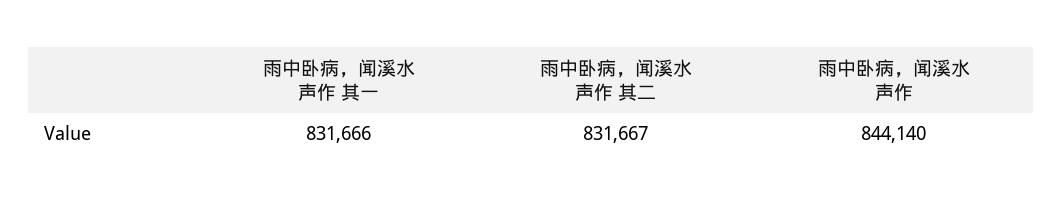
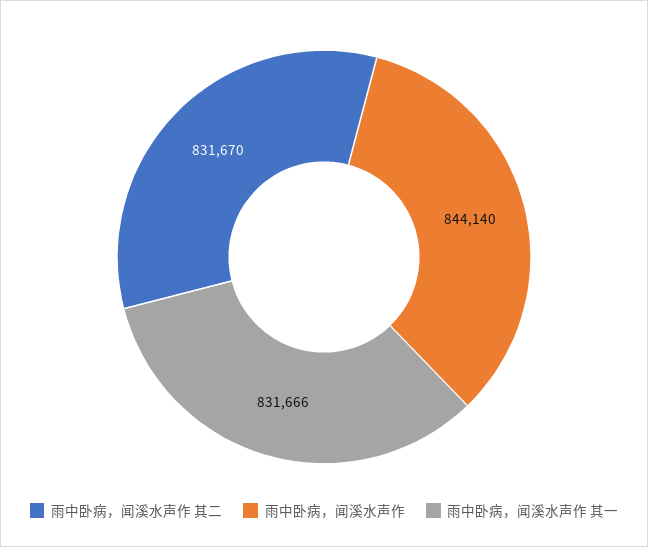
雨中卧病，闻溪水声作 其二: 831667 -> 831670

